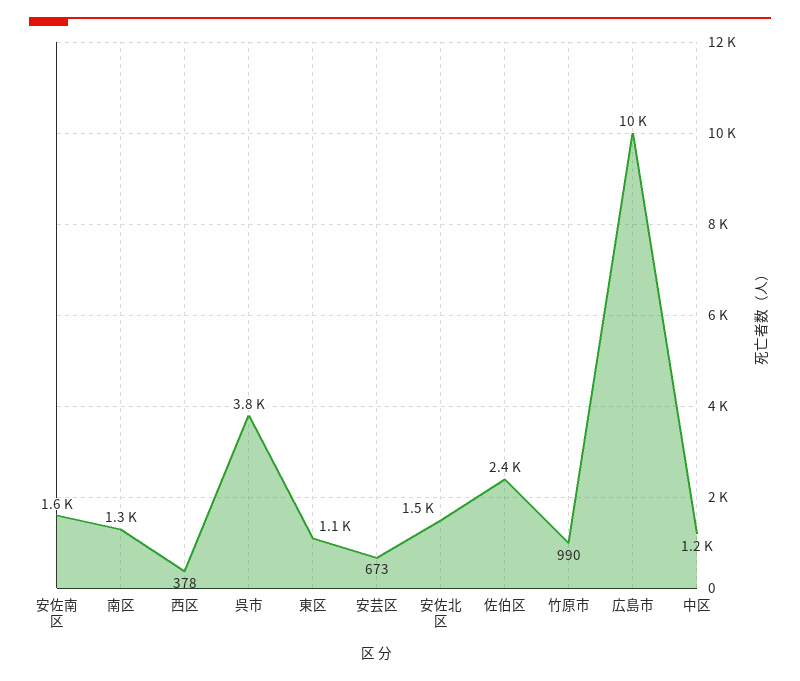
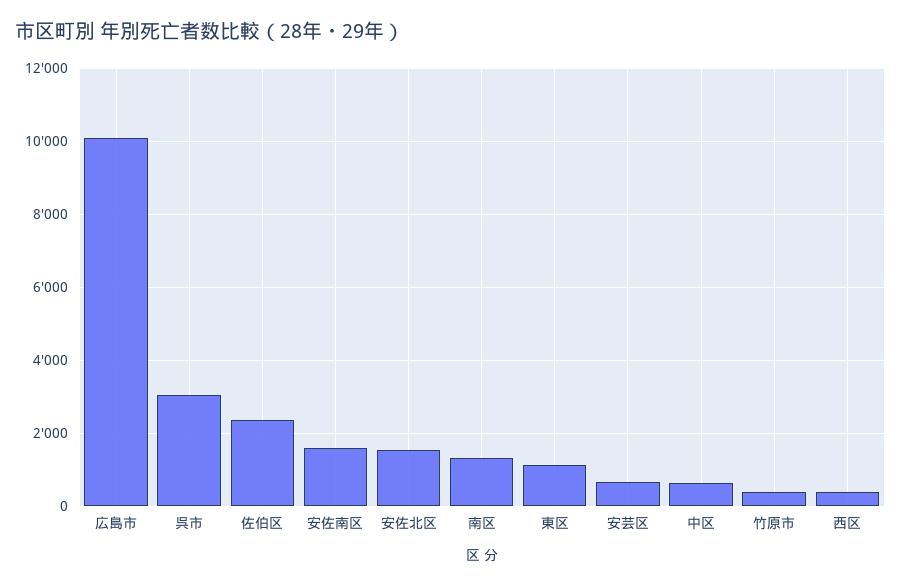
呉市: 3800 -> 3000
竹原市: 990 -> 400
中区: 1200 -> 600

